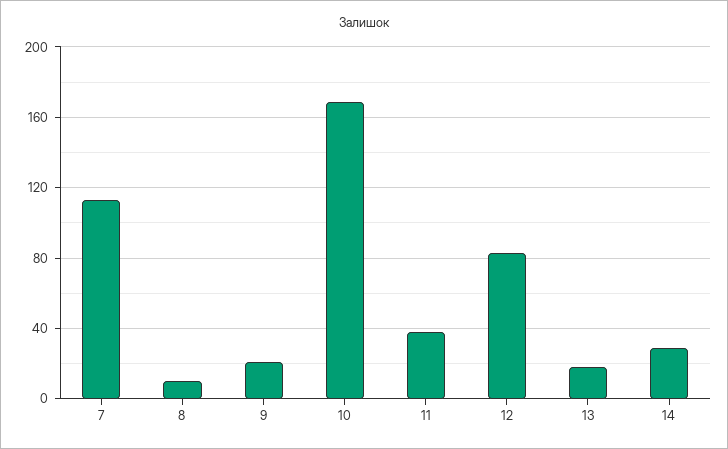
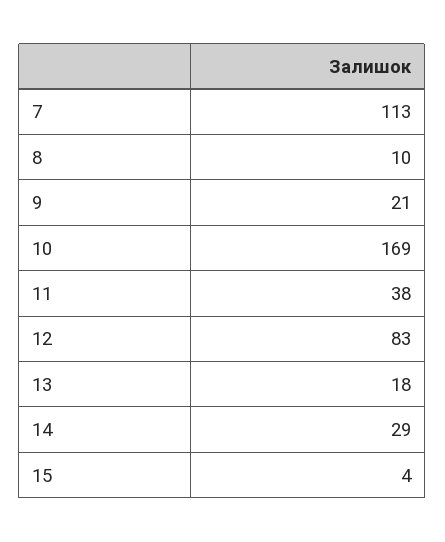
15: none -> 4

